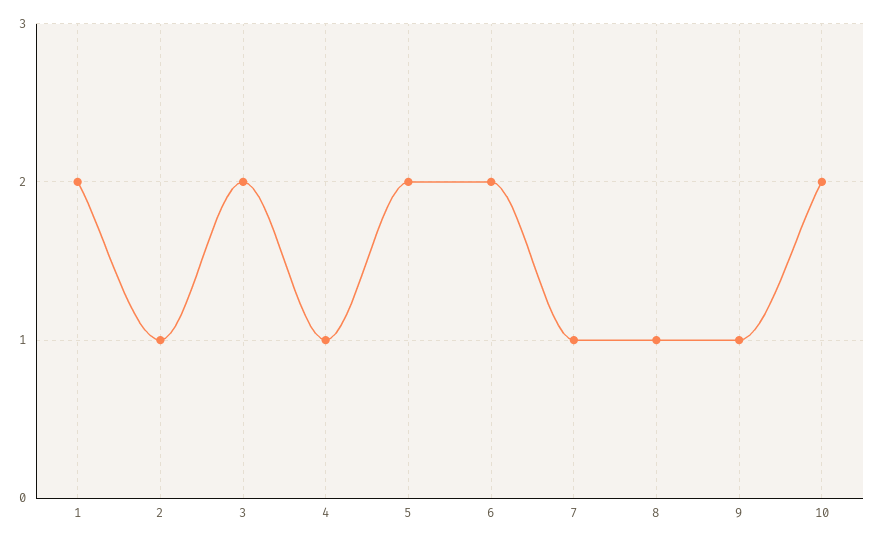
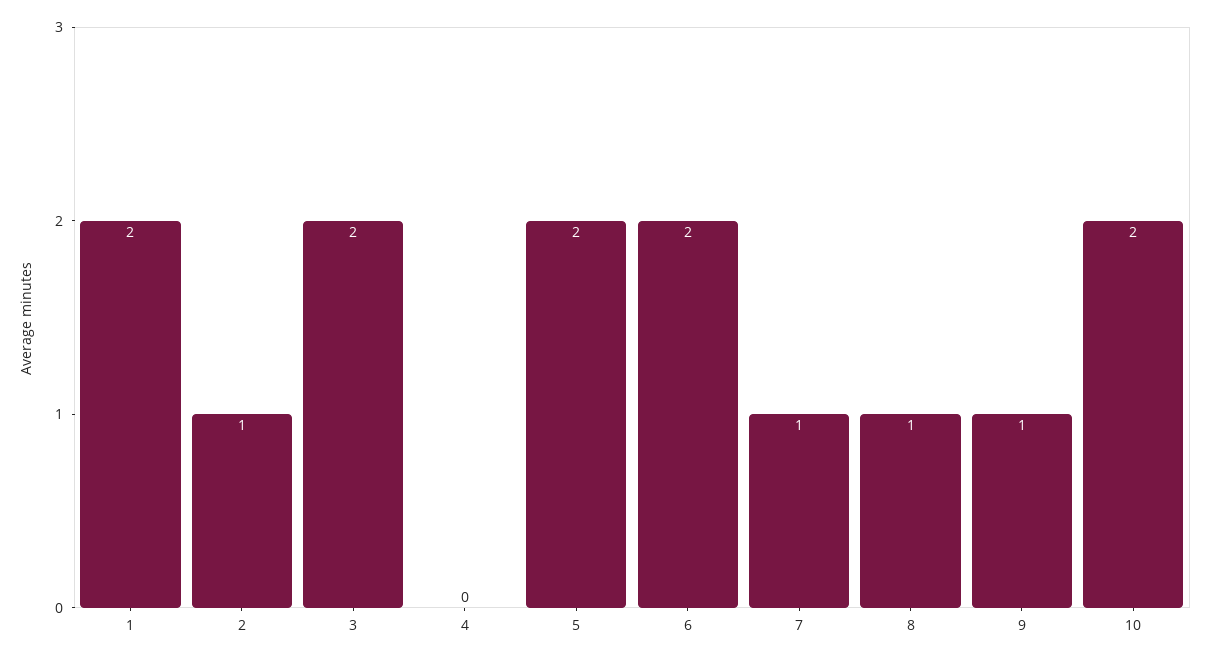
4: 1 -> 0

